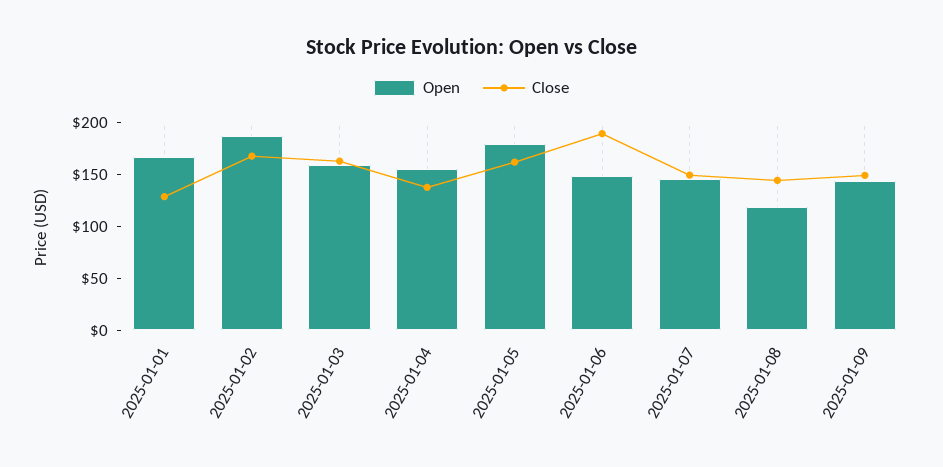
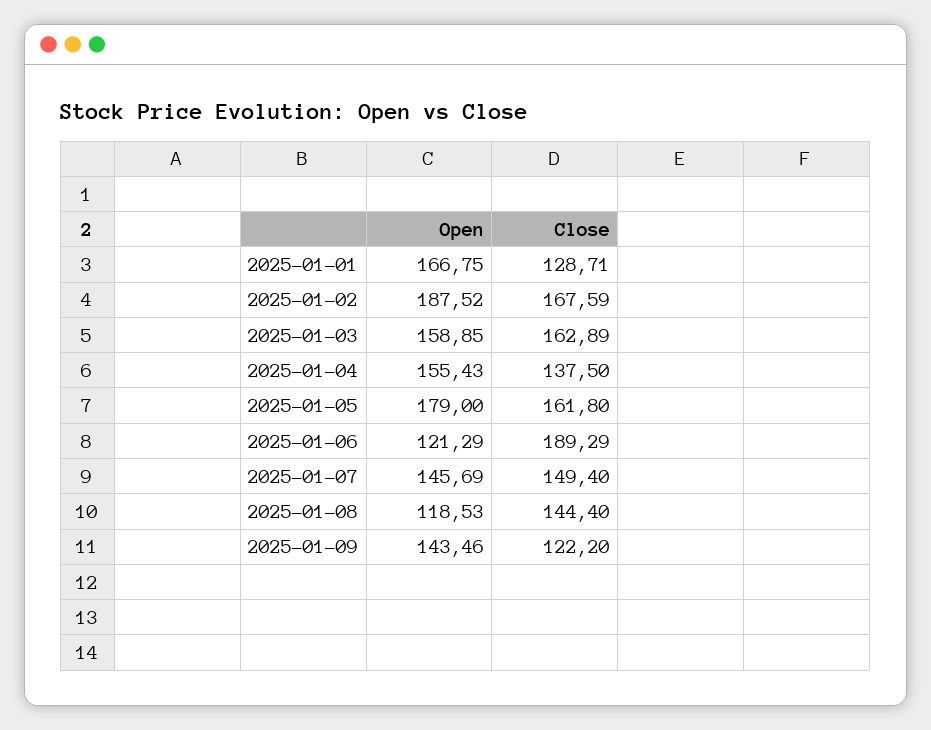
Open, 2025-01-06: 150 -> 121.29
Close, 2025-01-09: 150 -> 122.2

